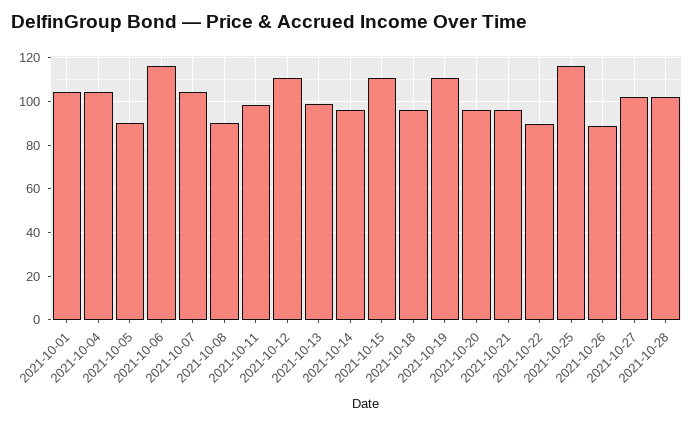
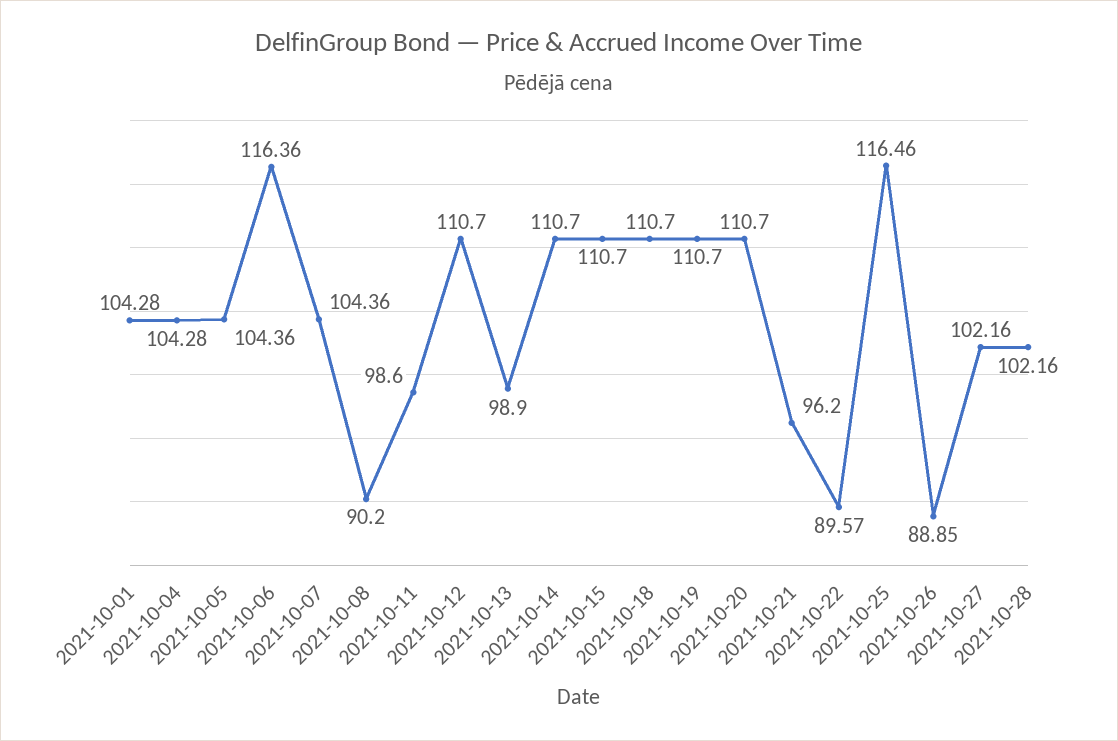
2021-10-05: 90 -> 104.36
2021-10-14: 95 -> 110.7
2021-10-18: 95 -> 110.7
2021-10-20: 95 -> 110.7

